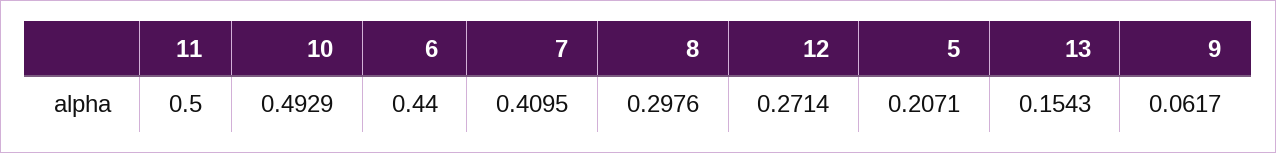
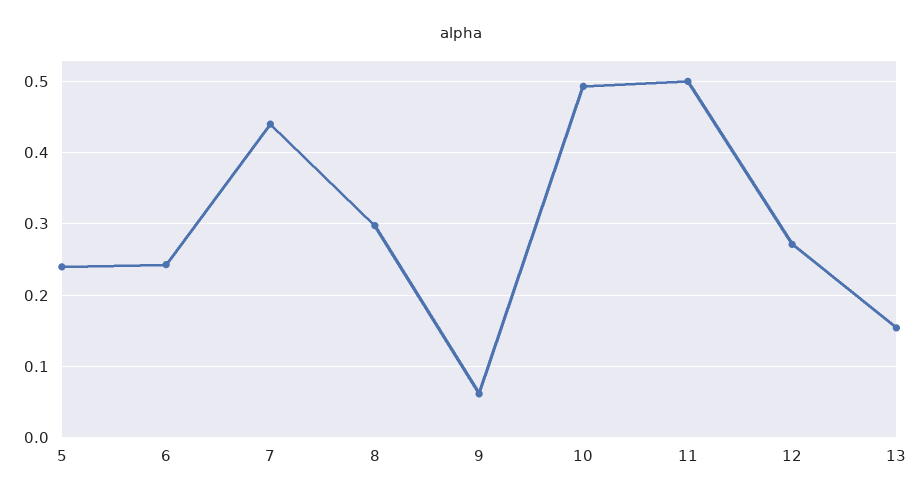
6: 0.44 -> 0.24
7: 0.4095 -> 0.44
5: 0.2071 -> 0.24

